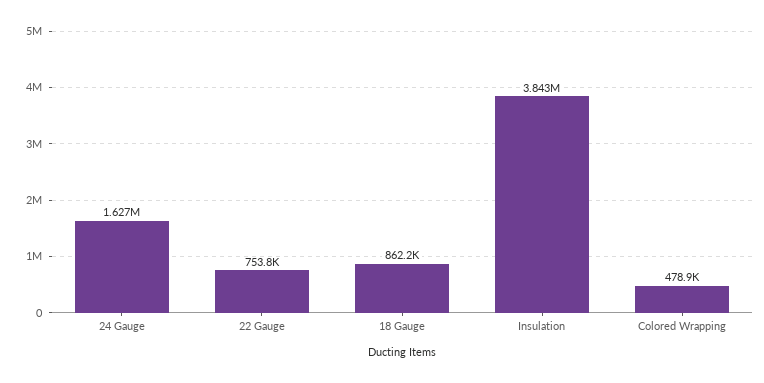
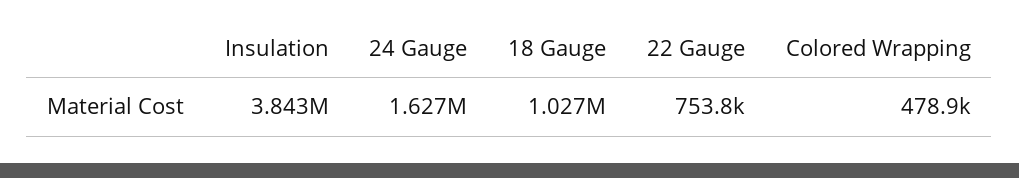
18 Gauge: 862200 -> 1027000

